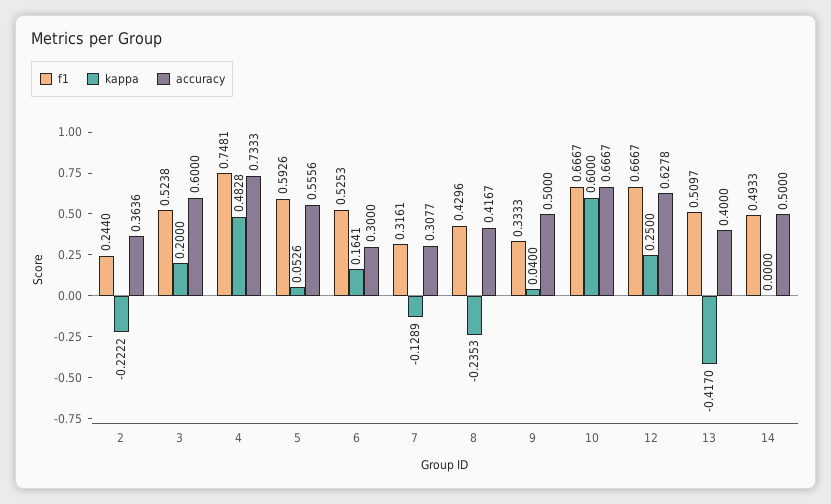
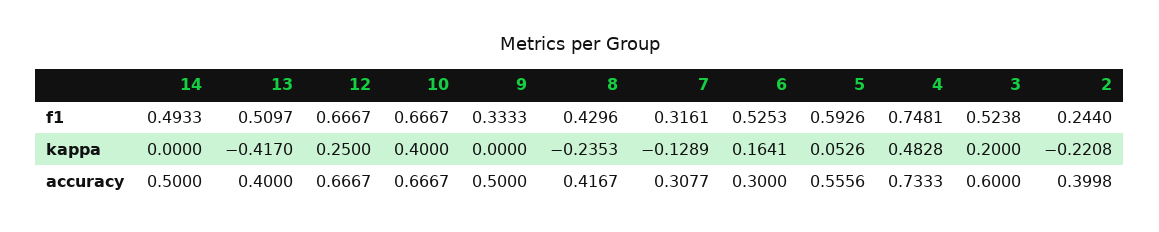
kappa, 2: -0.2222 -> -0.2208
accuracy, 2: 0.3636 -> 0.3998
kappa, 9: 0.04 -> 0
kappa, 10: 0.6 -> 0.4
accuracy, 12: 0.6278 -> 0.6667

